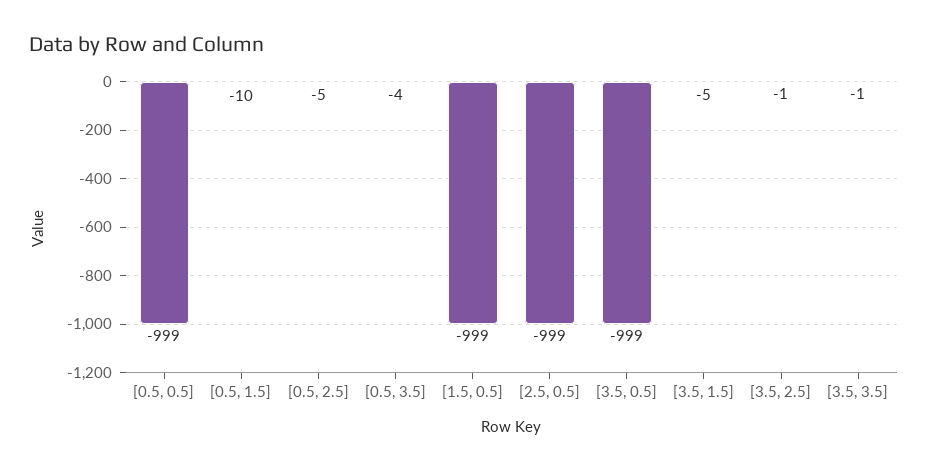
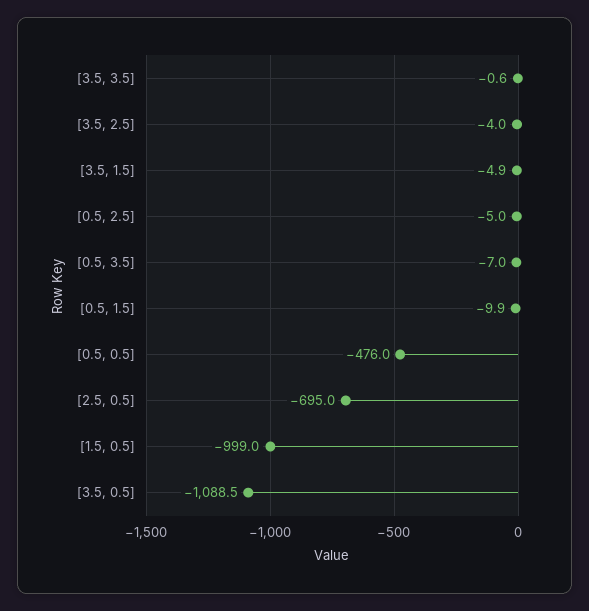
[0.5, 0.5]: -999 -> -476
[0.5, 3.5]: -4 -> -7
[2.5, 0.5]: -999 -> -695
[3.5, 0.5]: -999 -> -1088.5
[3.5, 2.5]: -1 -> -4

